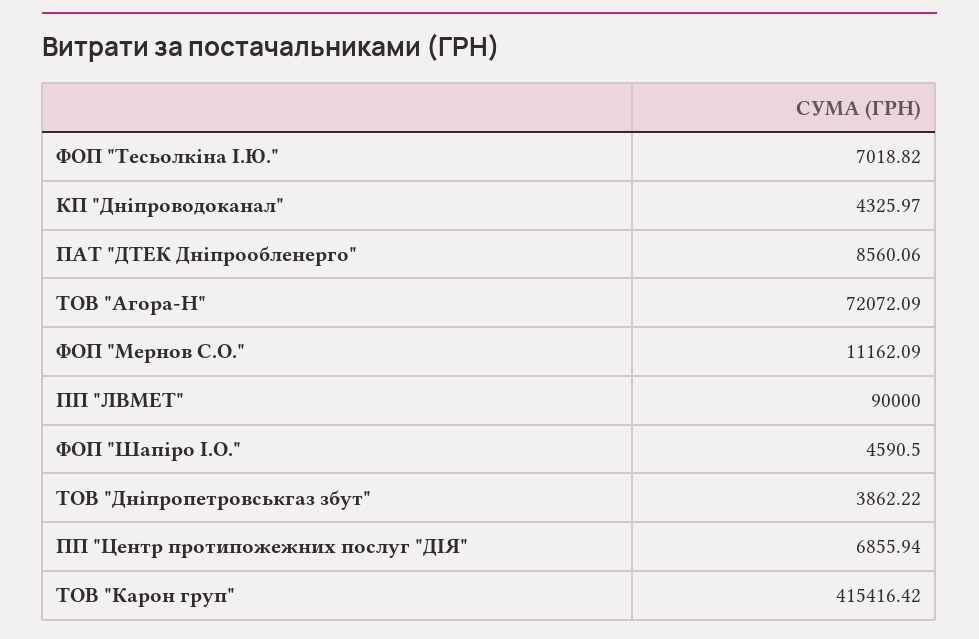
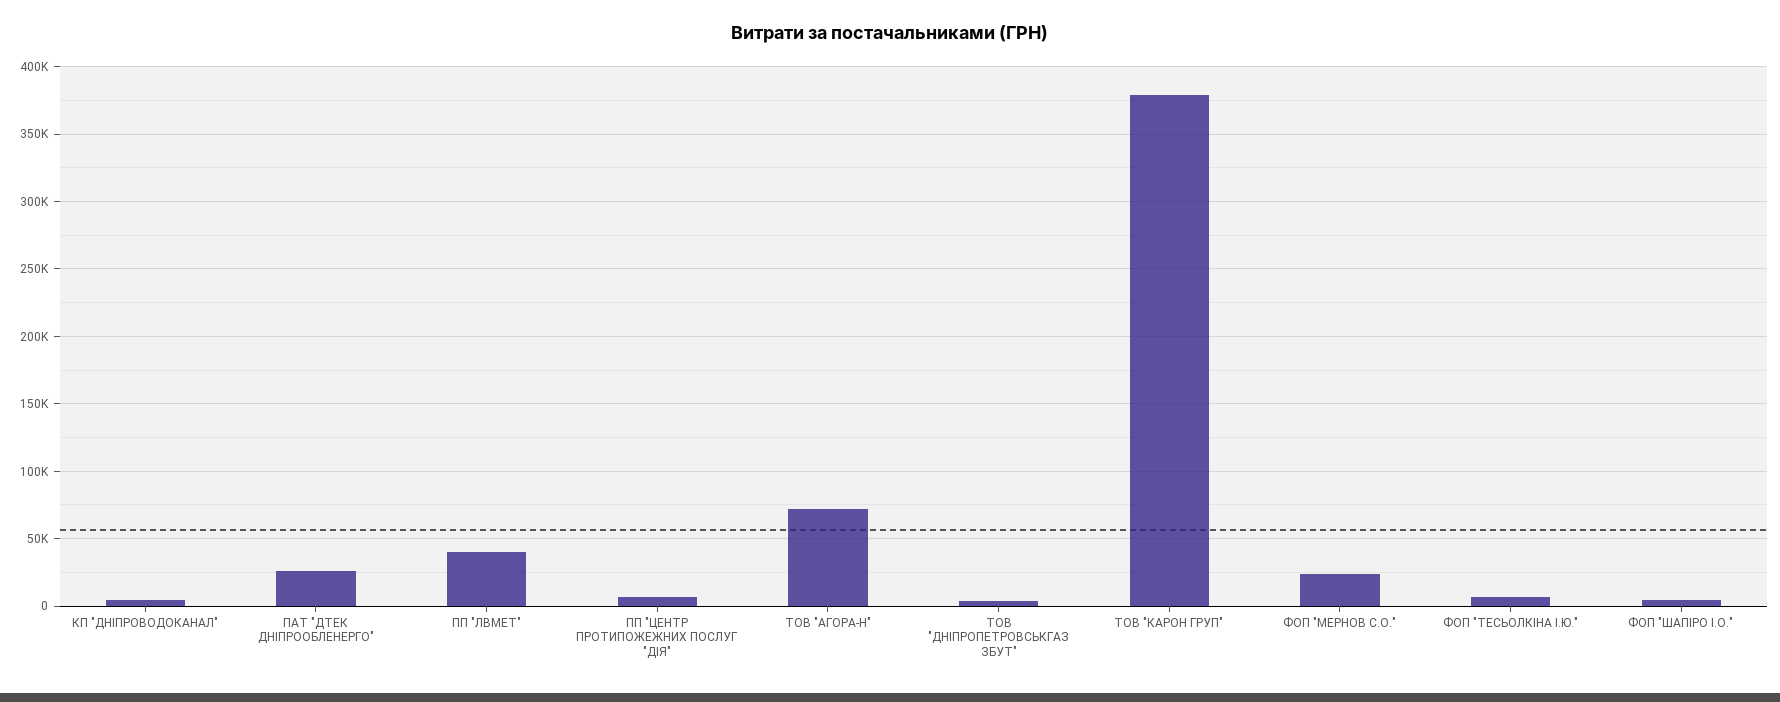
ПАТ "ДТЕК Дніпрообленерго": 8560.06 -> 25000
ФОП "Мернов С.О.": 11162.09 -> 25000
ПП "ЛВМЕТ": 90000 -> 40000
ТОВ "Карон груп": 415416.42 -> 380000

